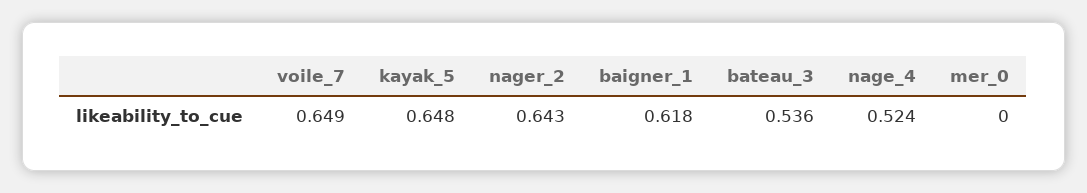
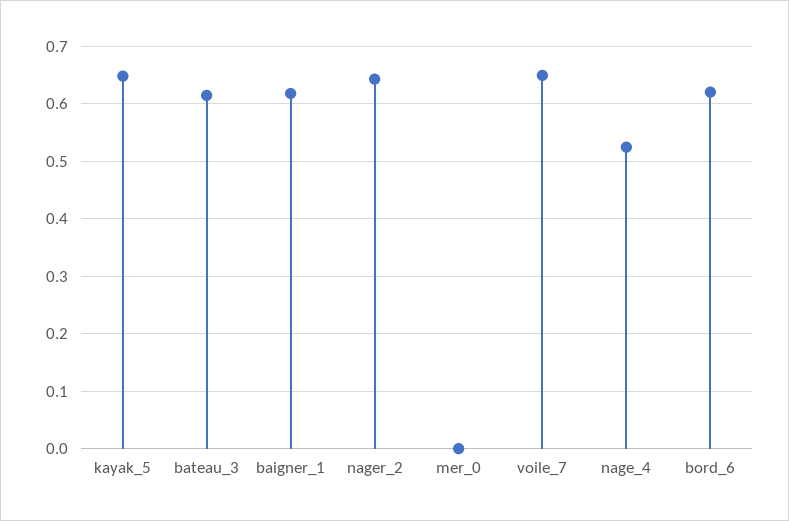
bateau_3: 0.536 -> 0.62
bord_6: none -> 0.62

